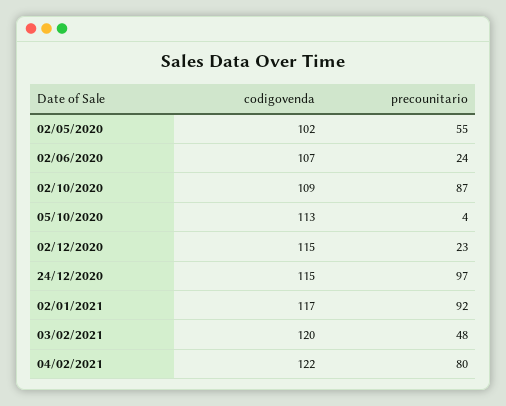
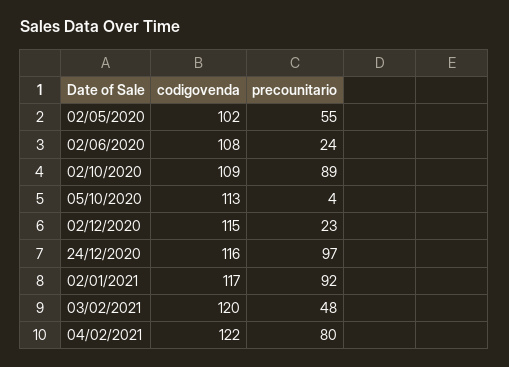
codigovenda, 02/06/2020: 107 -> 108
precounitario, 02/10/2020: 87 -> 89
codigovenda, 24/12/2020: 115 -> 116

